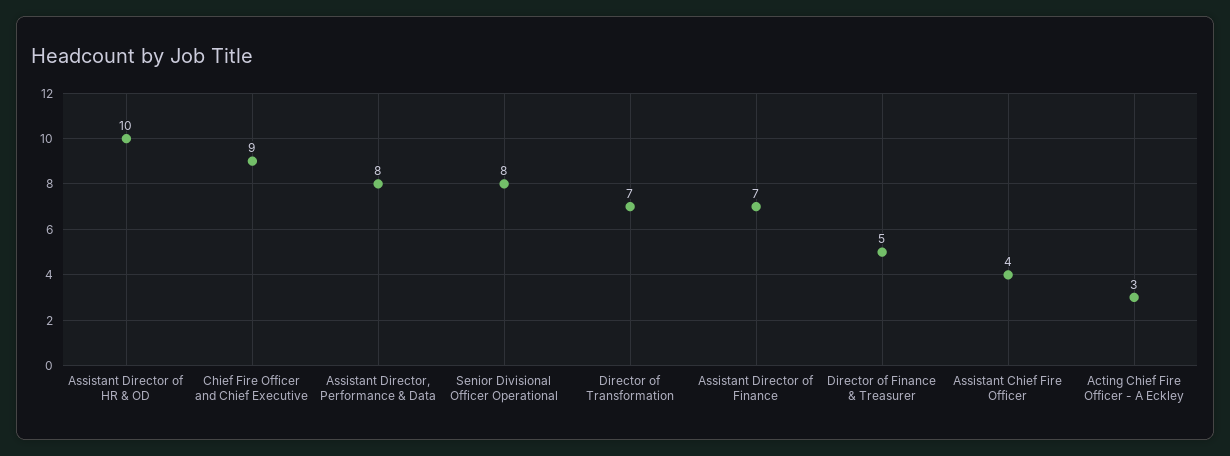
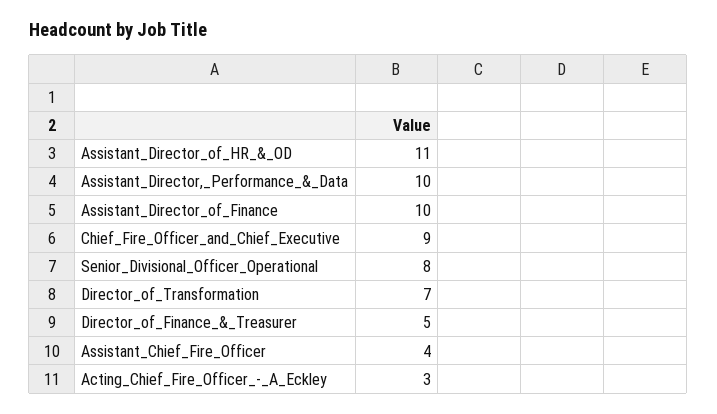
Assistant Director of HR & OD: 10 -> 11
Assistant Director, Performance & Data: 8 -> 10
Assistant Director of Finance: 7 -> 10

